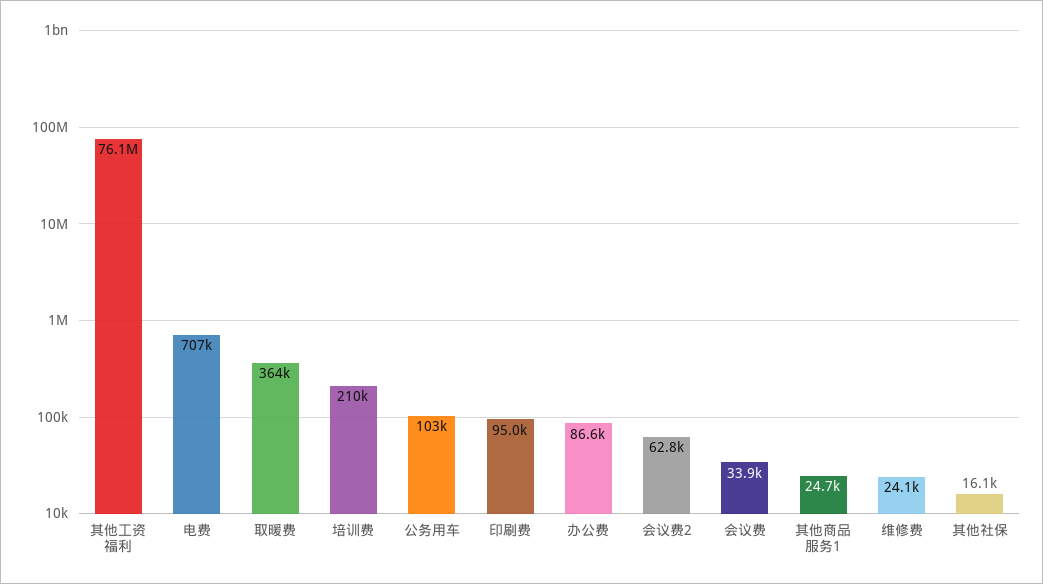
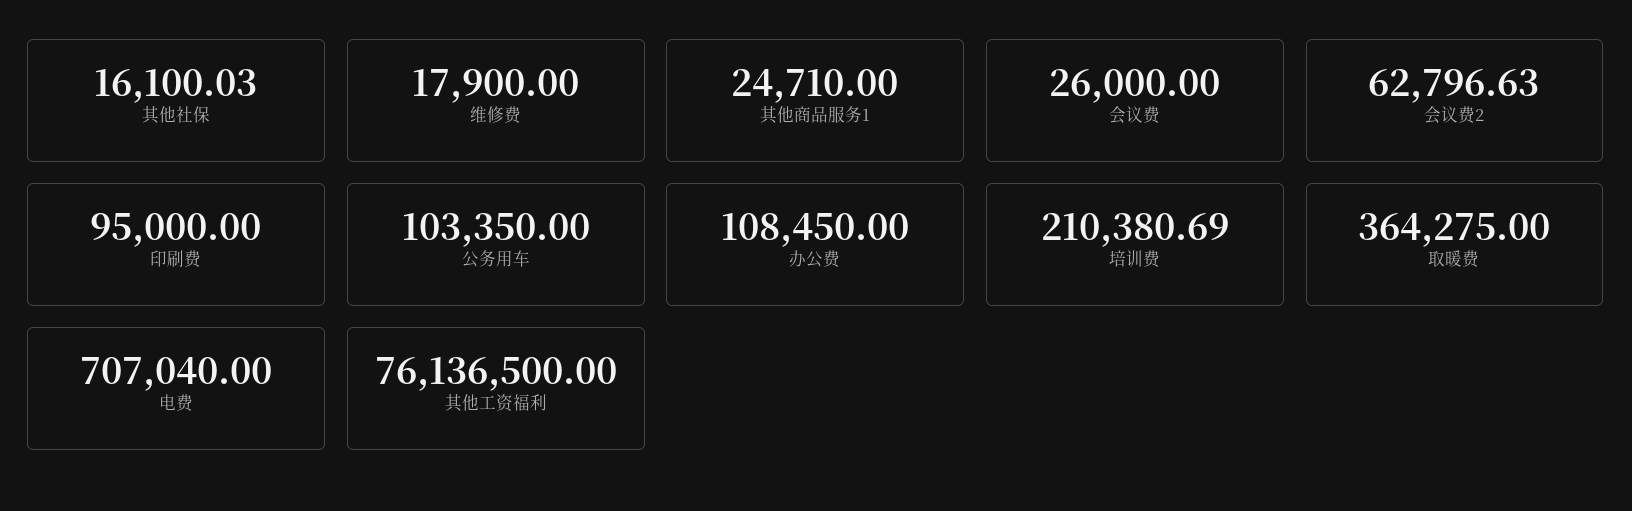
办公费: 86600 -> 108450
会议费: 33900 -> 26000
维修费: 24100 -> 17900

